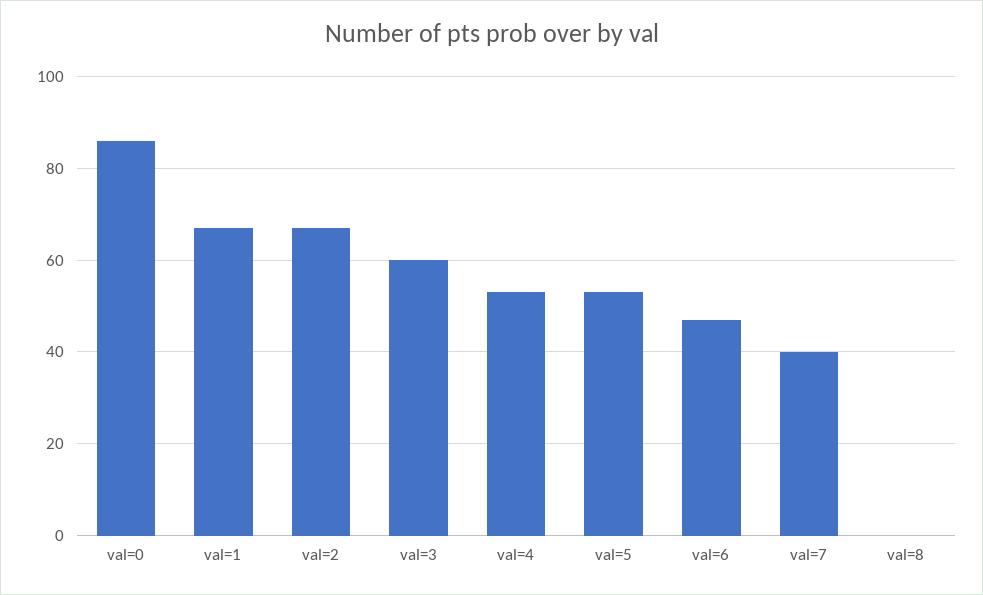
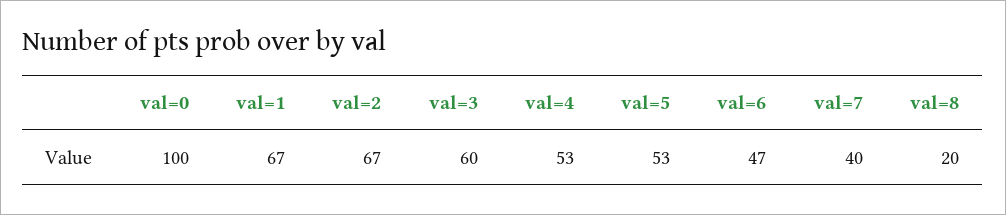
val=0: 85 -> 100
val=8: 0 -> 20

